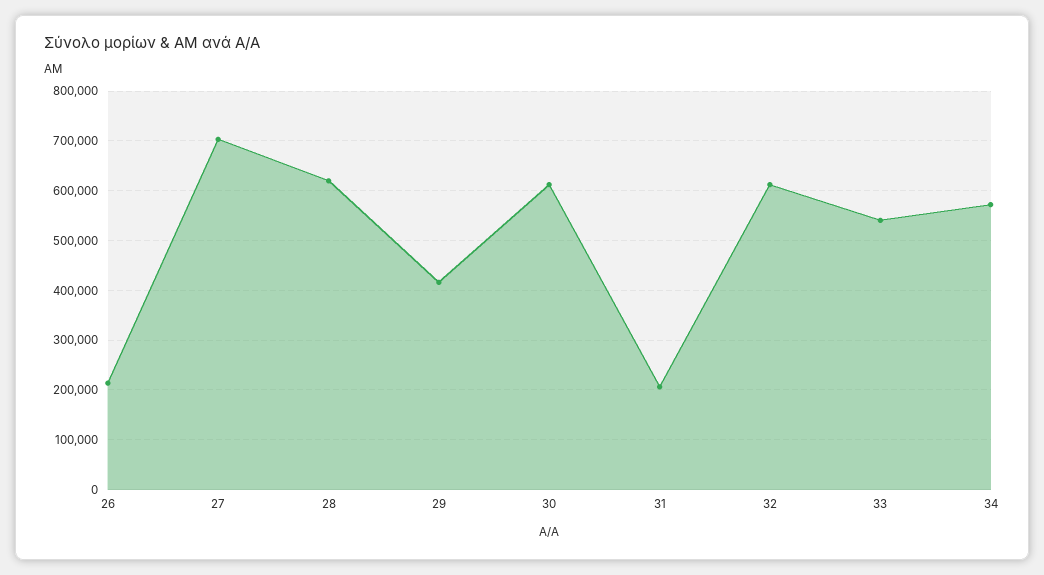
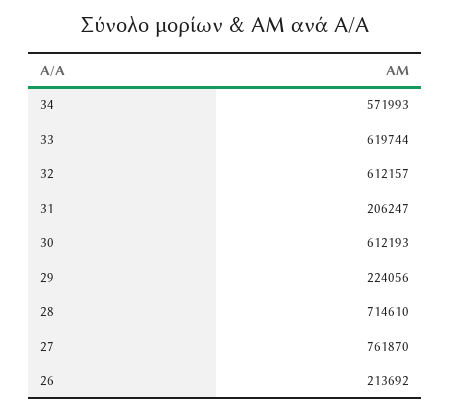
27: 700000 -> 761870
28: 620000 -> 714610
29: 420000 -> 224056
33: 540000 -> 619744

